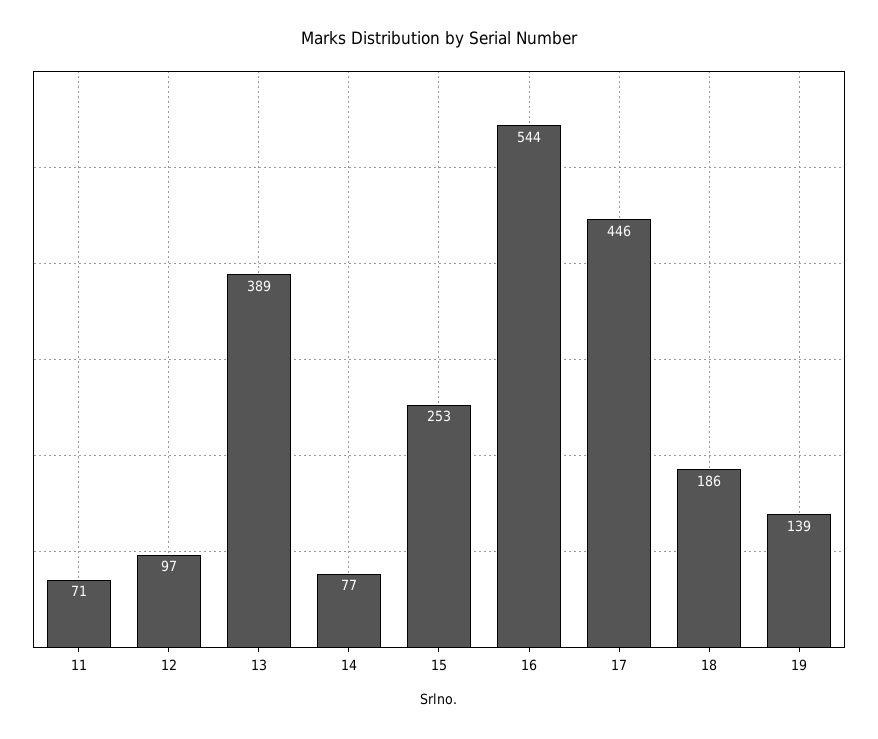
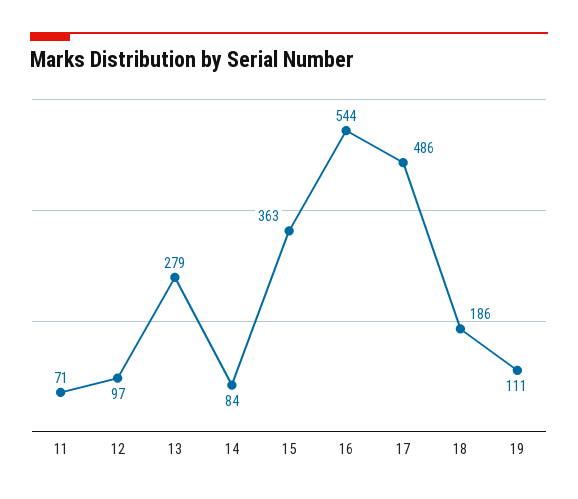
13: 389 -> 279
14: 77 -> 84
15: 253 -> 363
17: 446 -> 486
19: 139 -> 111

